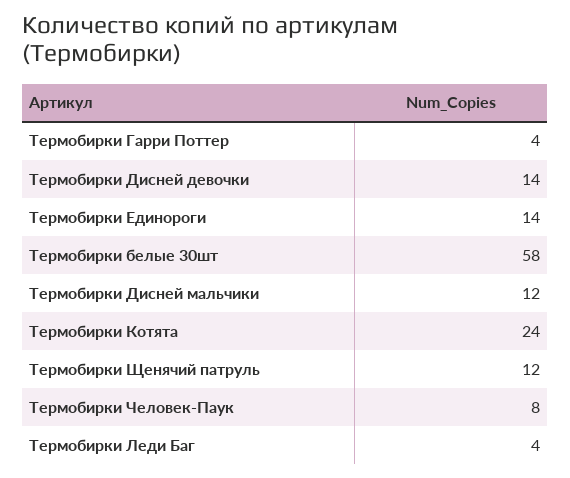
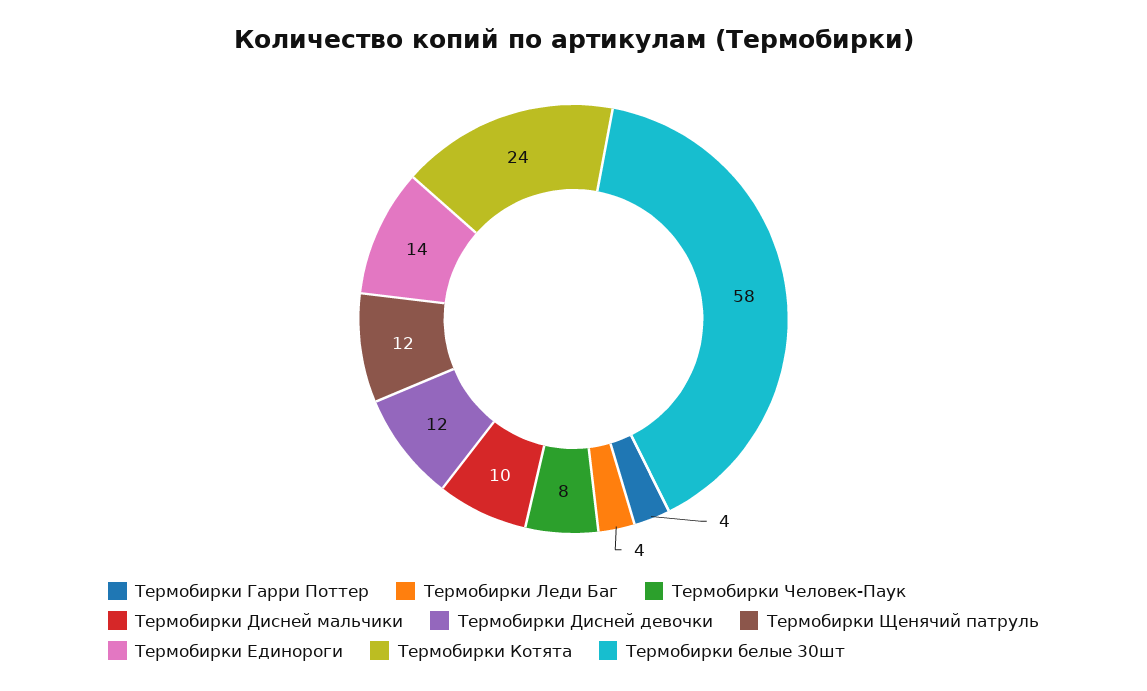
Термобирки Дисней девочки: 14 -> 12
Термобирки Дисней мальчики: 12 -> 10

